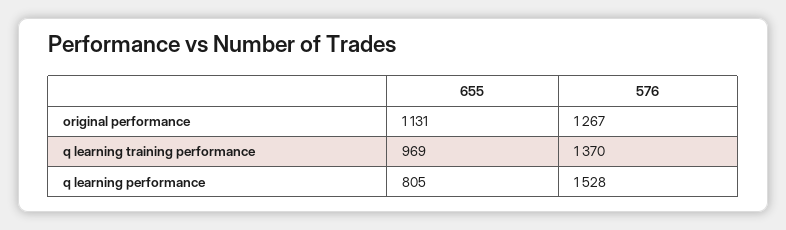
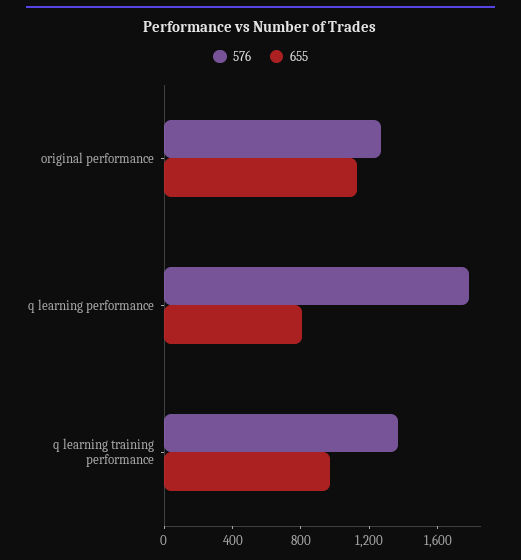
576, q learning performance: 1528 -> 1800

